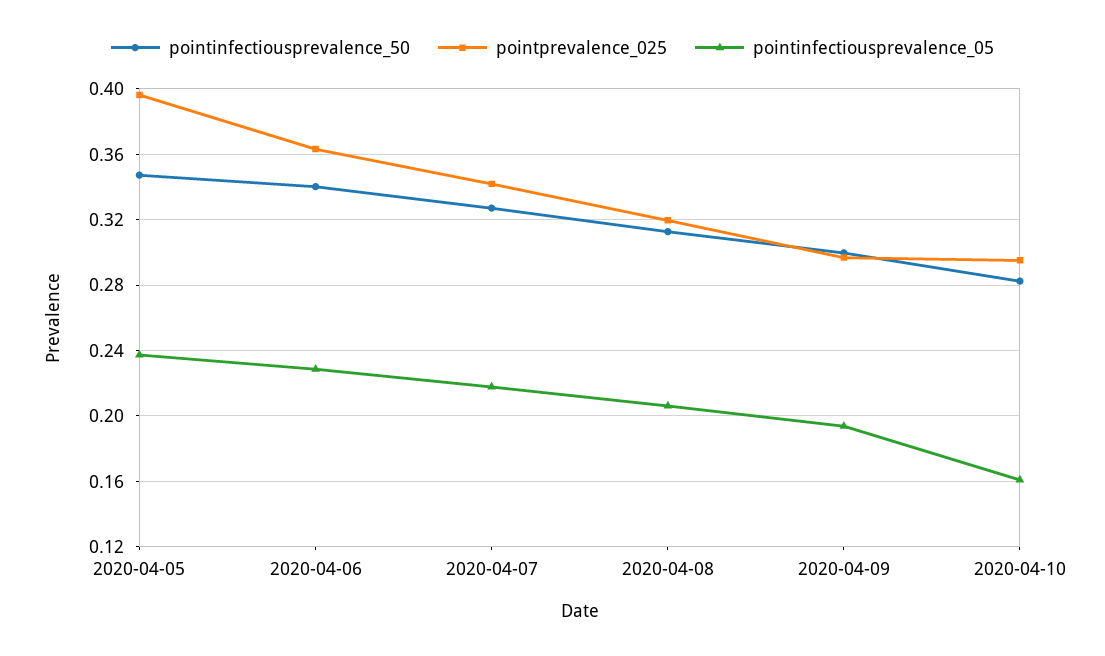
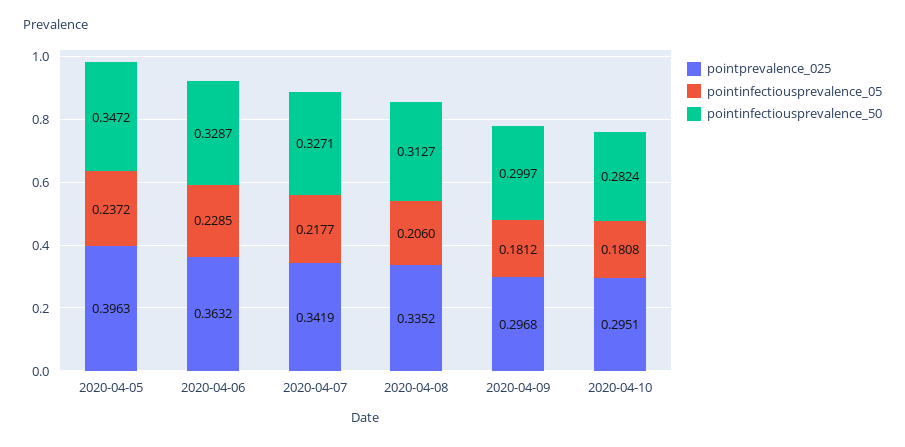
pointinfectiousprevalence_50, 2020-04-06: 0.34 -> 0.3287
pointprevalence_025, 2020-04-08: 0.32 -> 0.3352
pointinfectiousprevalence_05, 2020-04-09: 0.195 -> 0.1812
pointinfectiousprevalence_05, 2020-04-10: 0.16 -> 0.1808

